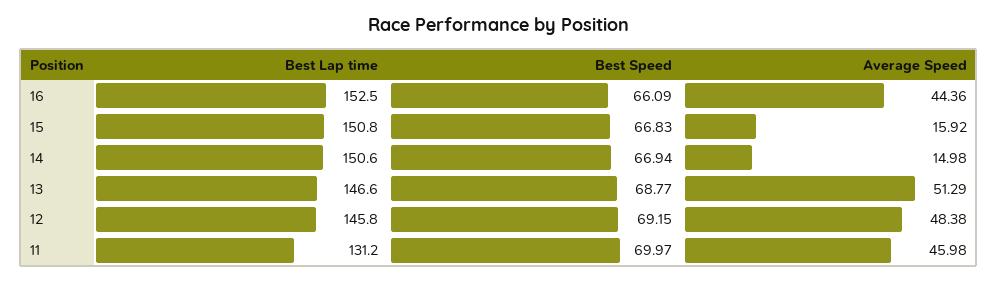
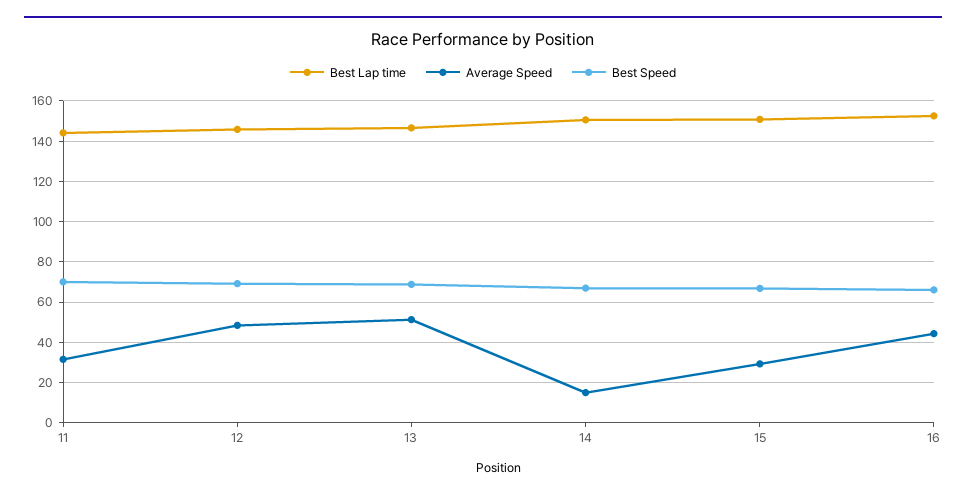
Average Speed, 15: 15.92 -> 30
Best Lap time, 11: 131.2 -> 145
Average Speed, 11: 45.98 -> 30

